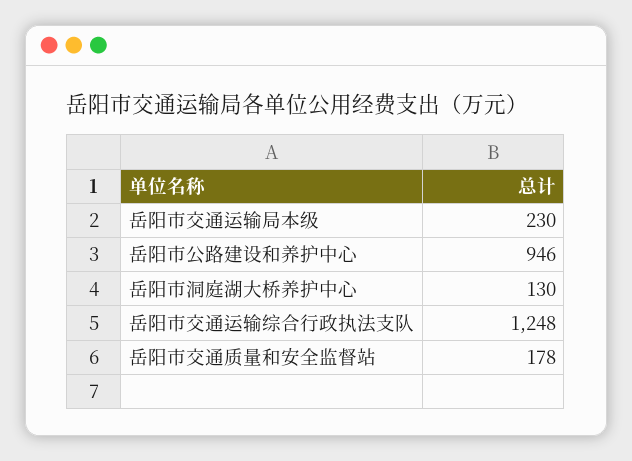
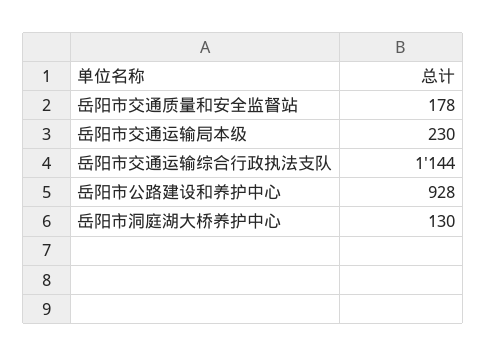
岳阳市公路建设和养护中心: 946 -> 928
岳阳市交通运输综合行政执法支队: 1248 -> 1144

